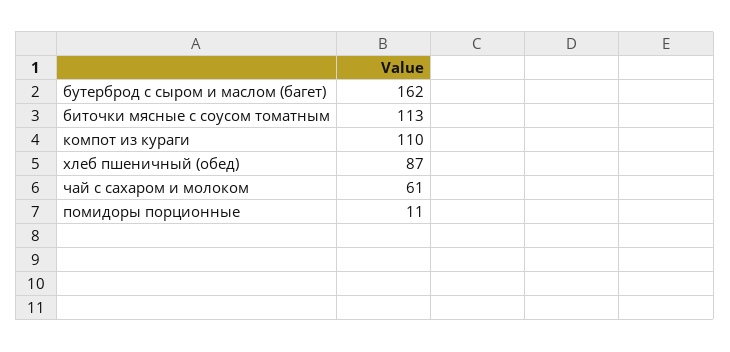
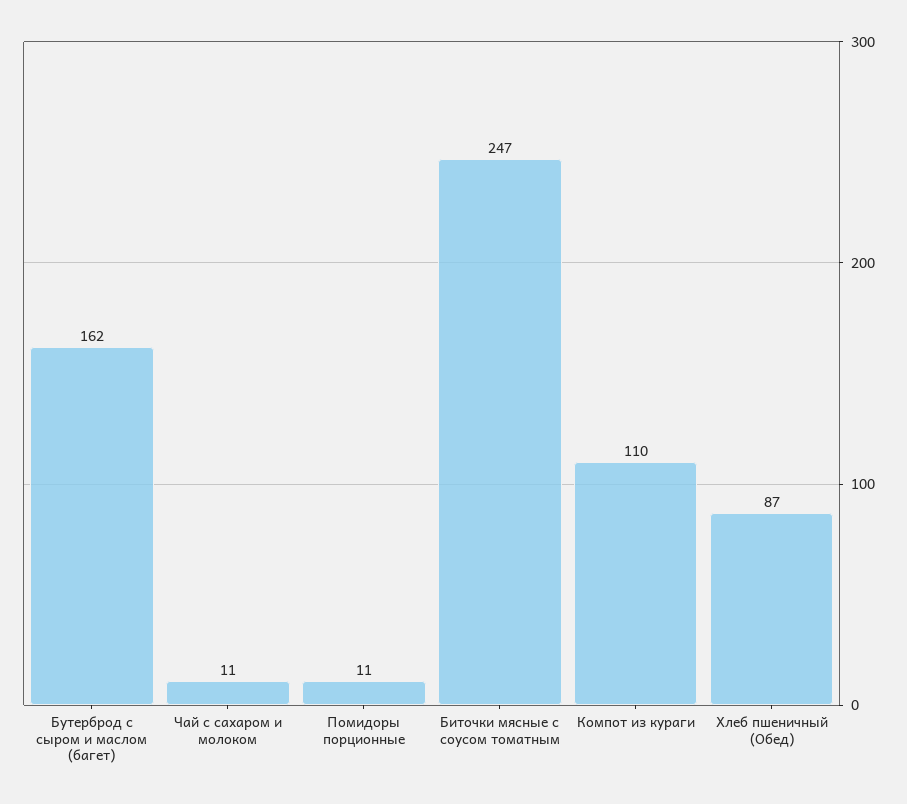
биточки мясные с соусом томатным: 113 -> 247
чай с сахаром и молоком: 61 -> 11

